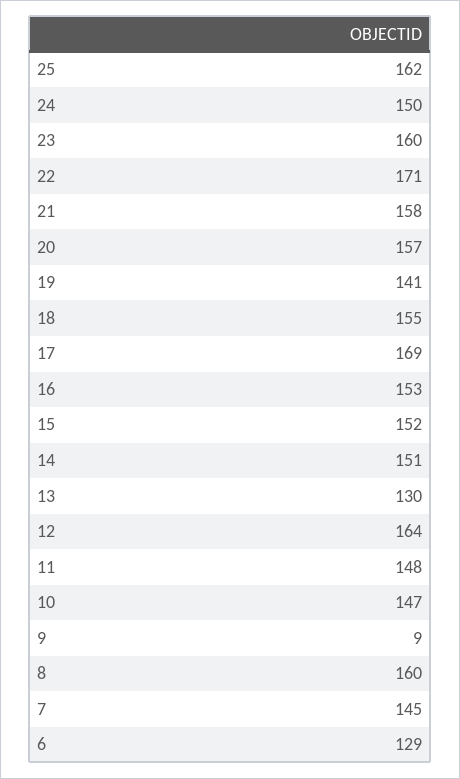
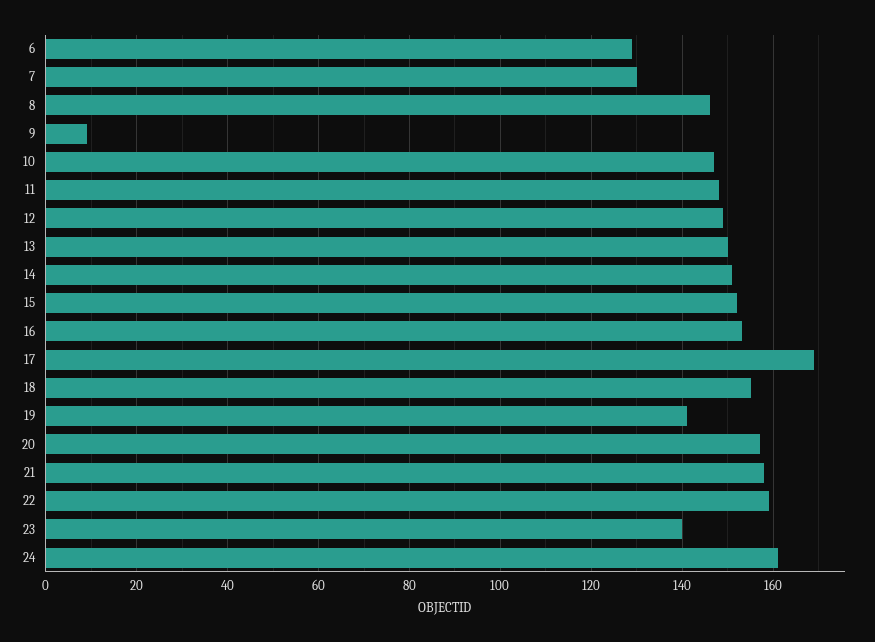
25: 162 -> none
24: 150 -> 160
23: 160 -> 140
22: 171 -> 160
13: 130 -> 150
12: 164 -> 150
8: 160 -> 145
7: 145 -> 130

